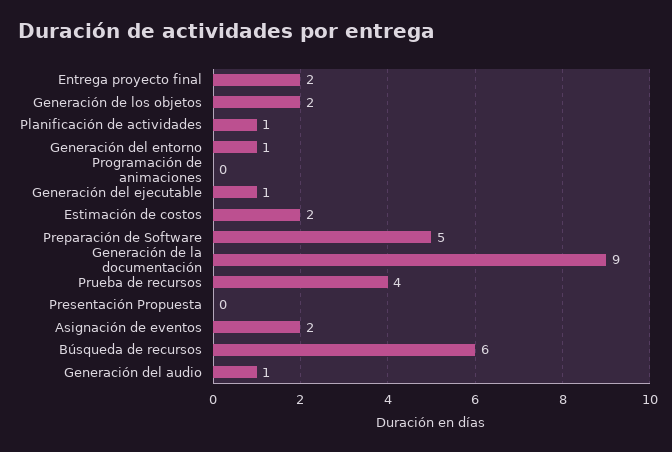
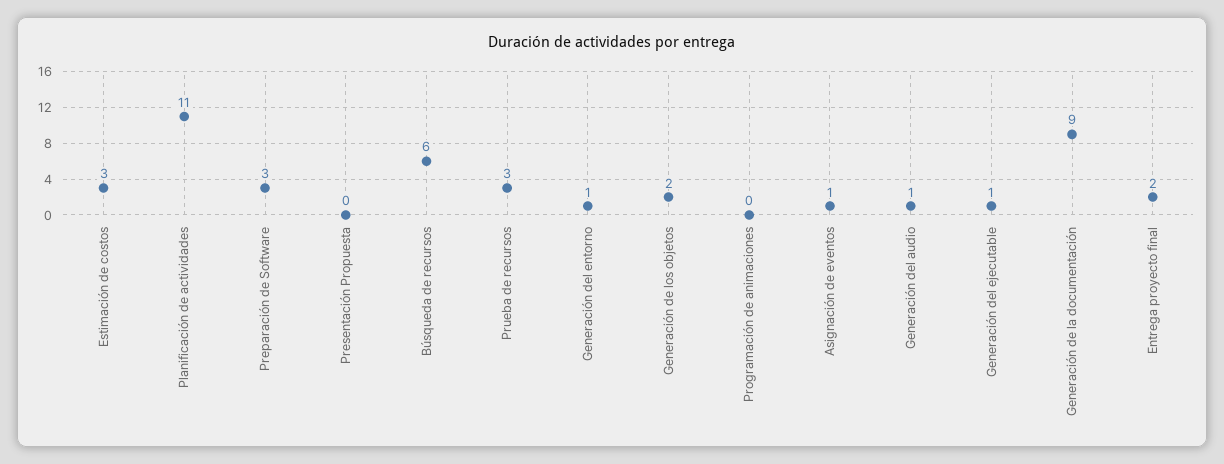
Planificación de actividades: 1 -> 11
Estimación de costos: 2 -> 3
Preparación de Software: 5 -> 3
Prueba de recursos: 4 -> 3
Asignación de eventos: 2 -> 1

